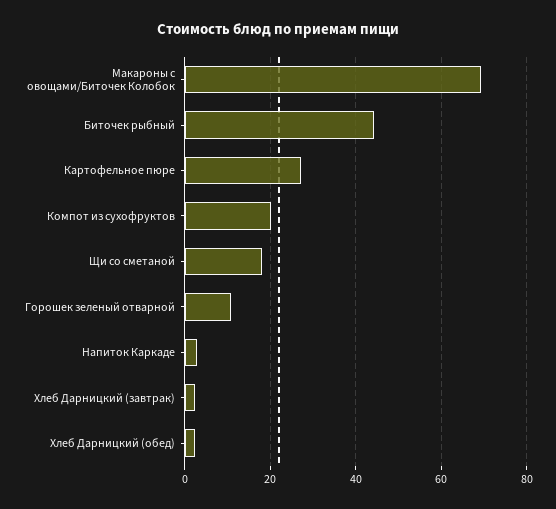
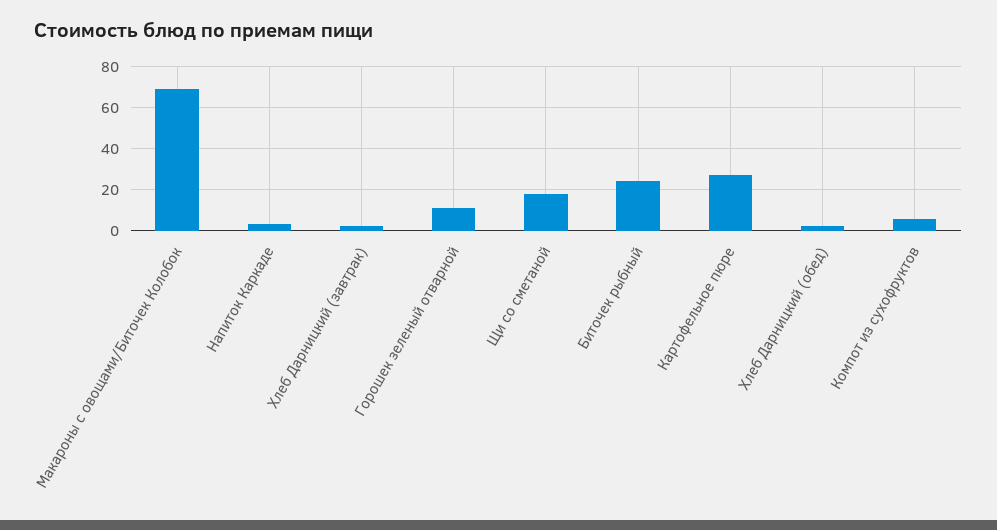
Биточек рыбный: 44 -> 25
Компот из сухофруктов: 20 -> 5

